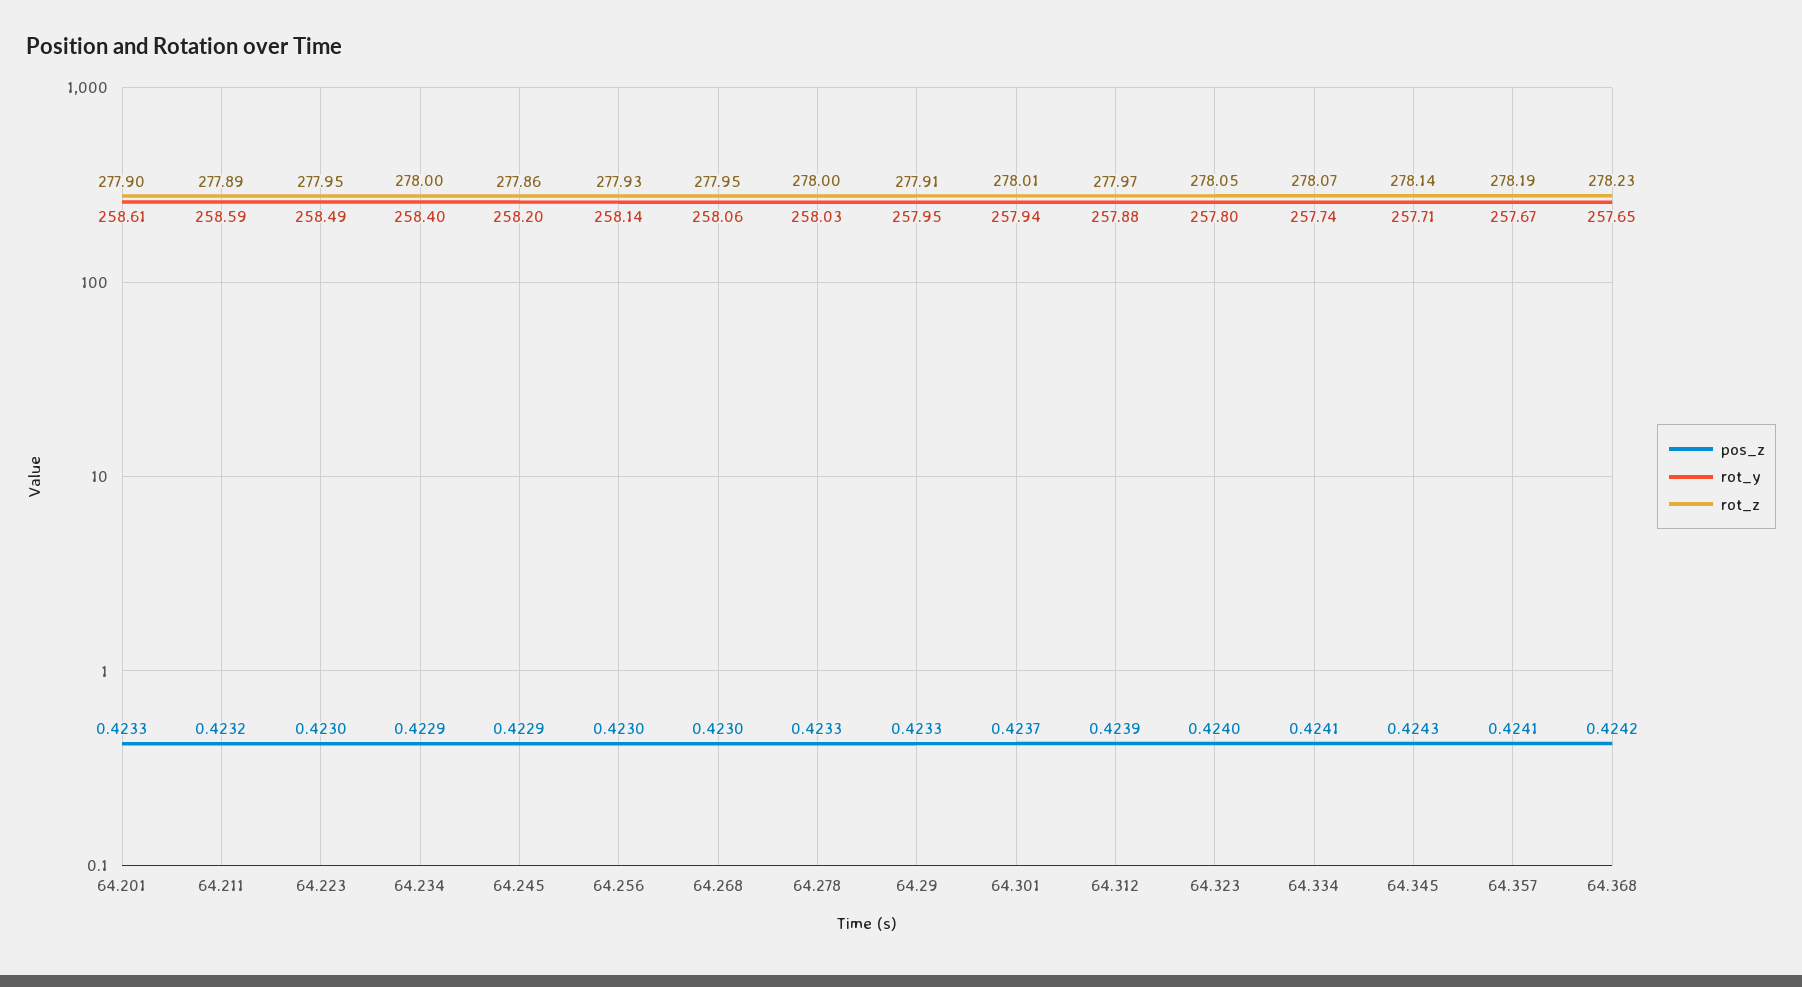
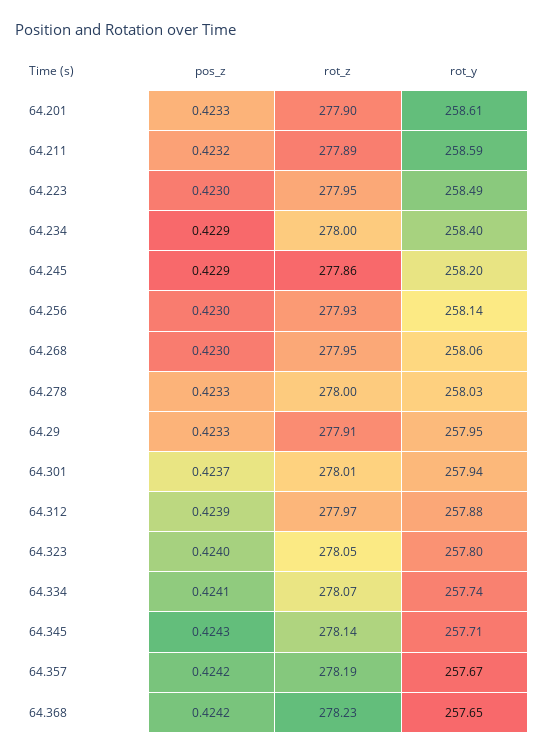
pos_z, 64.357: 0.4241 -> 0.4242

